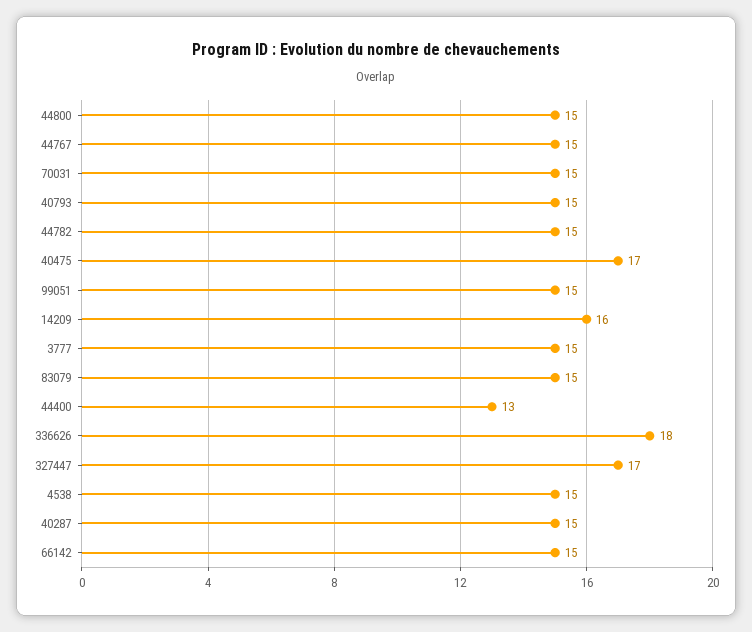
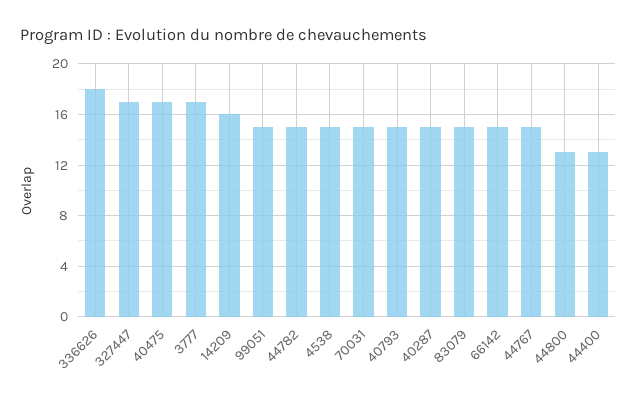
44800: 15 -> 13
3777: 15 -> 17

